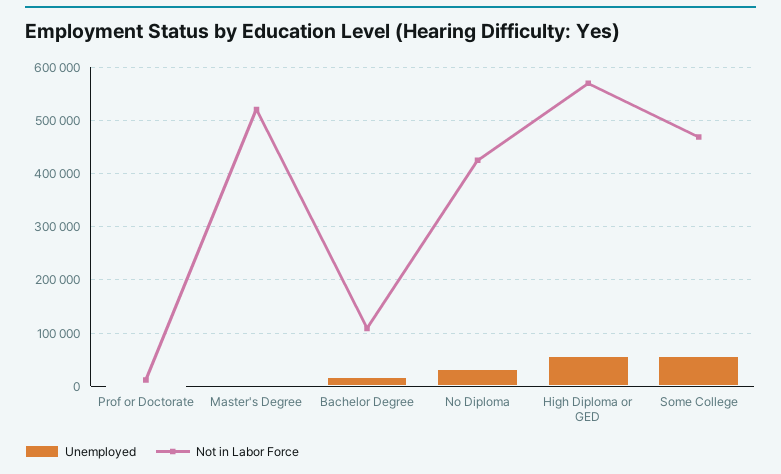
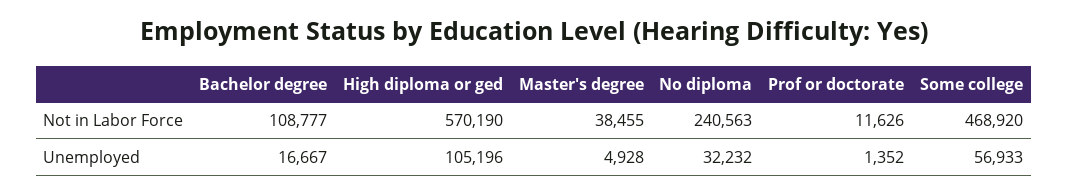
Not in Labor Force, Master's Degree: 520000 -> 38455
Not in Labor Force, No Diploma: 420000 -> 240563
Unemployed, High Diploma or GED: 60000 -> 105196

